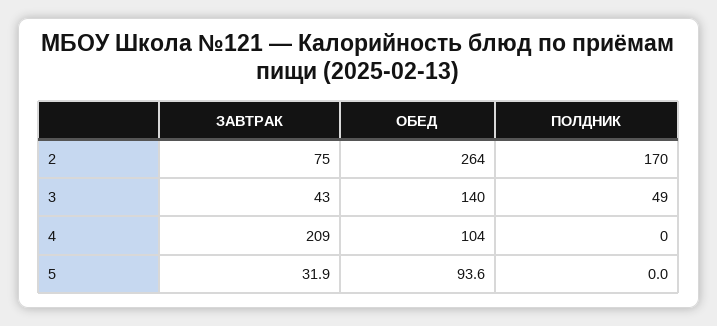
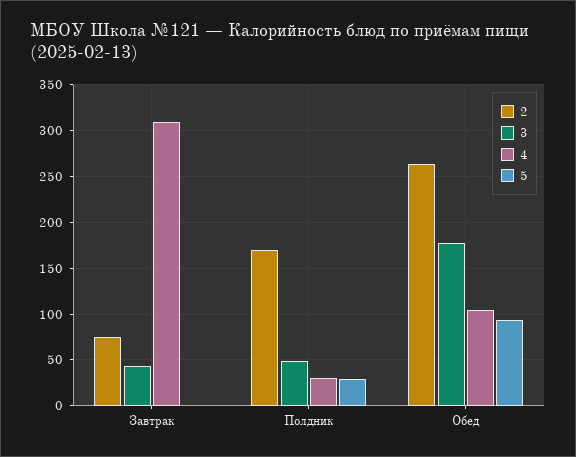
3, ОБЕД: 140 -> 180
4, ЗАВТРАК: 209 -> 310
4, ПОЛДНИК: 0 -> 30
5, ЗАВТРАК: 31.9 -> 0
5, ПОЛДНИК: 0 -> 30

